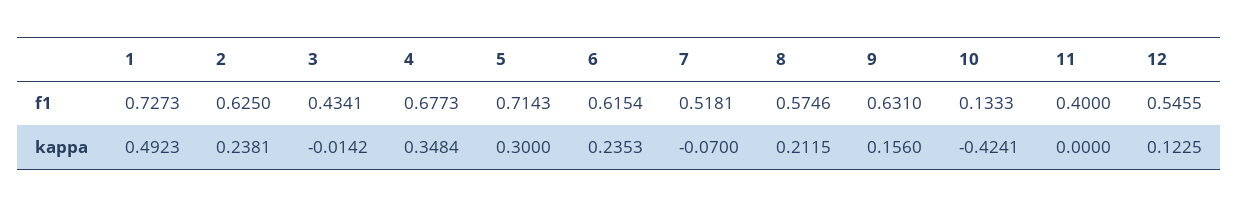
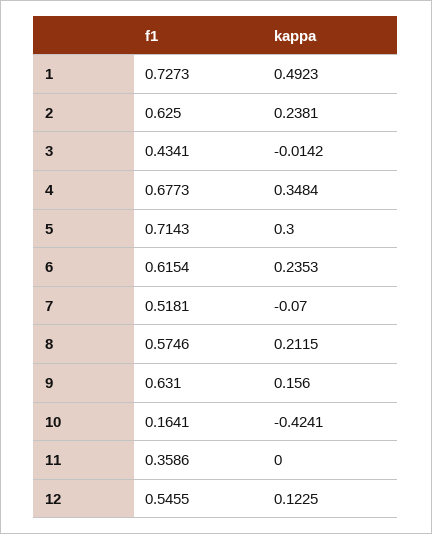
10, f1: 0.1333 -> 0.1641
11, f1: 0.4 -> 0.3586

